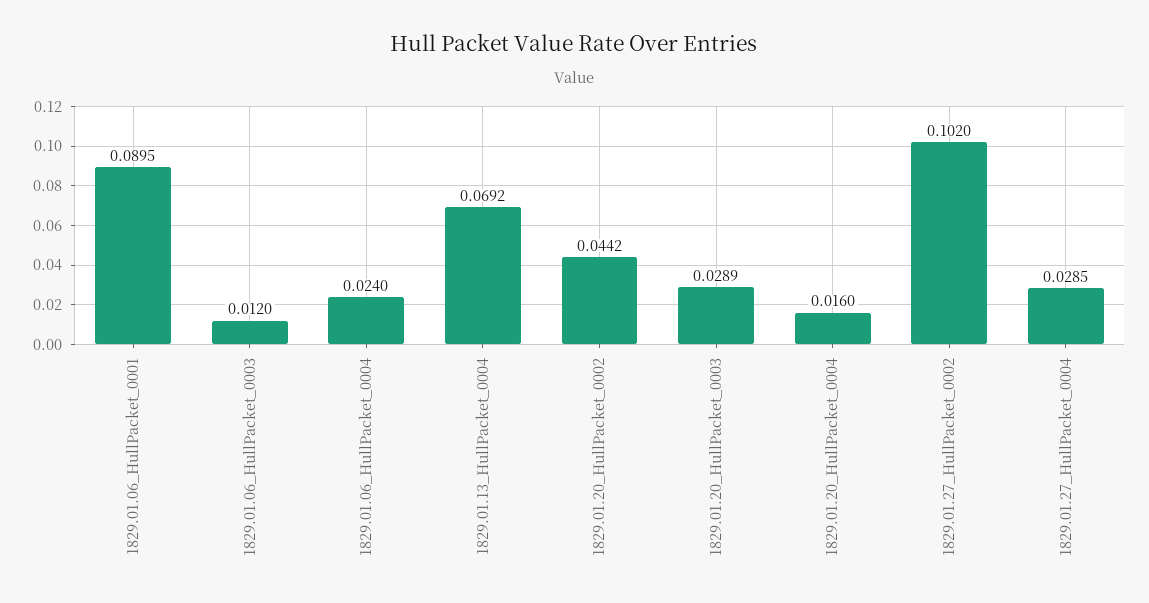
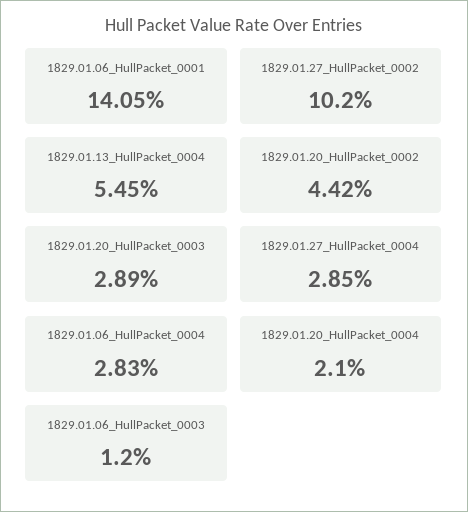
1829.01.06_HullPacket_0001: 0.0895 -> 0.1405
1829.01.06_HullPacket_0004: 0.024 -> 0.0283
1829.01.13_HullPacket_0004: 0.0692 -> 0.0545
1829.01.20_HullPacket_0004: 0.016 -> 0.021

